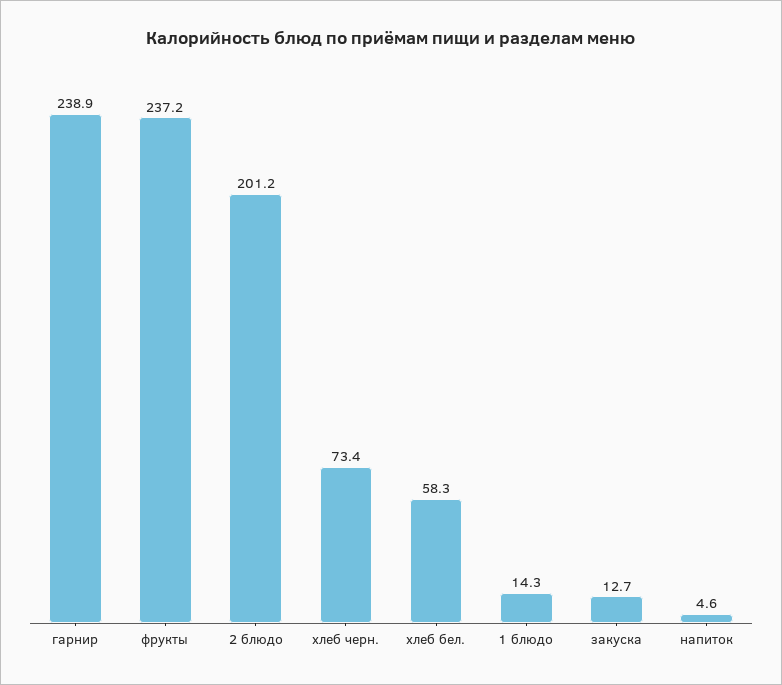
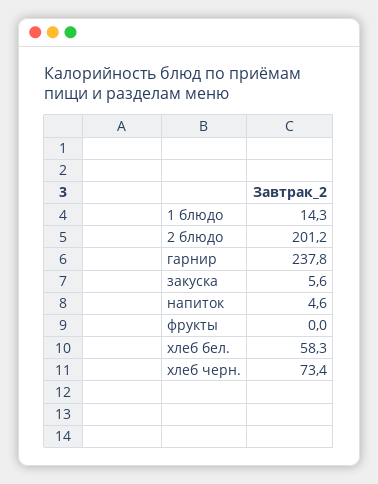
гарнир: 238.9 -> 237.8
фрукты: 237.2 -> 0
закуска: 12.7 -> 5.6

